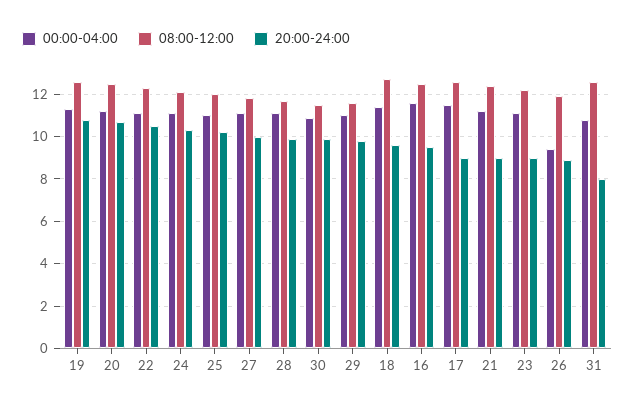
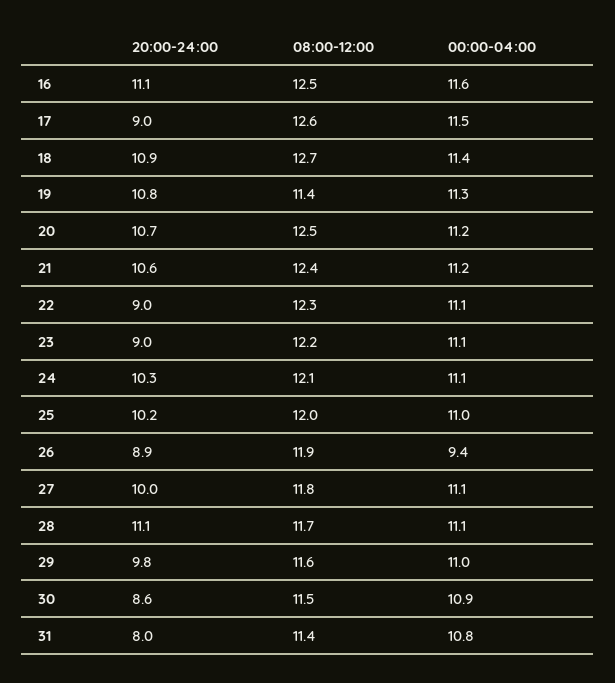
08:00-12:00, 19: 12.5 -> 11.4
20:00-24:00, 22: 10.5 -> 9
20:00-24:00, 28: 10 -> 11.1
20:00-24:00, 30: 10 -> 8.6
20:00-24:00, 18: 9.5 -> 10.9
20:00-24:00, 16: 9.5 -> 11.1
20:00-24:00, 21: 9 -> 10.6
08:00-12:00, 31: 12.5 -> 11.4

